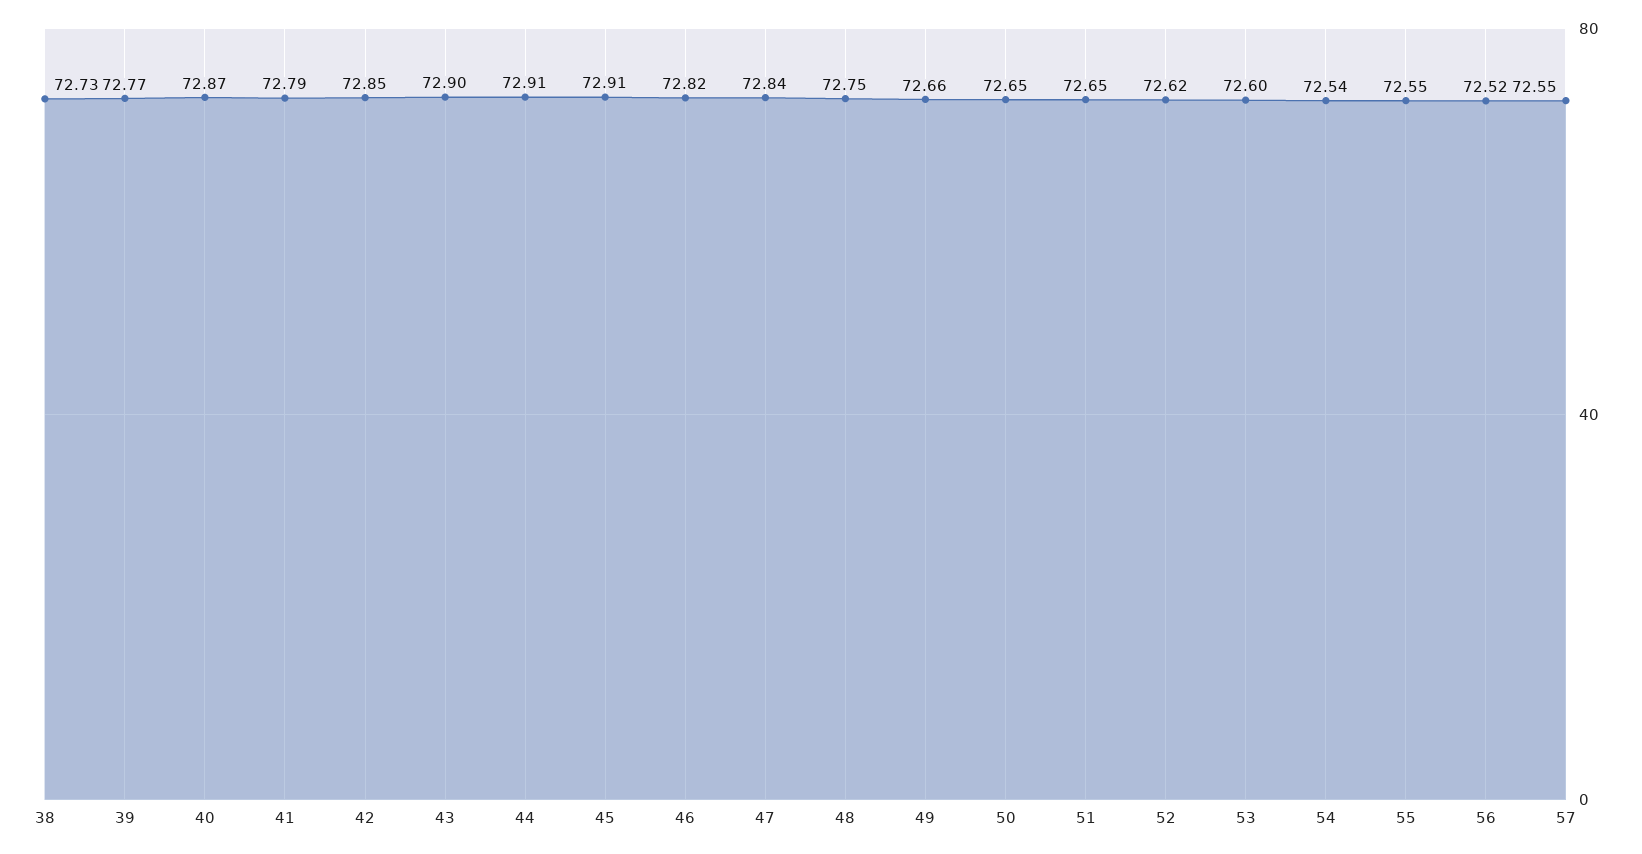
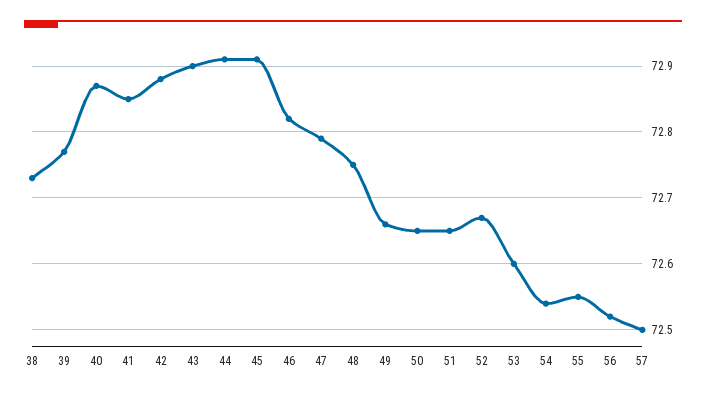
41: 72.79 -> 72.85
42: 72.85 -> 72.88
47: 72.84 -> 72.79
52: 72.62 -> 72.67
57: 72.55 -> 72.5

